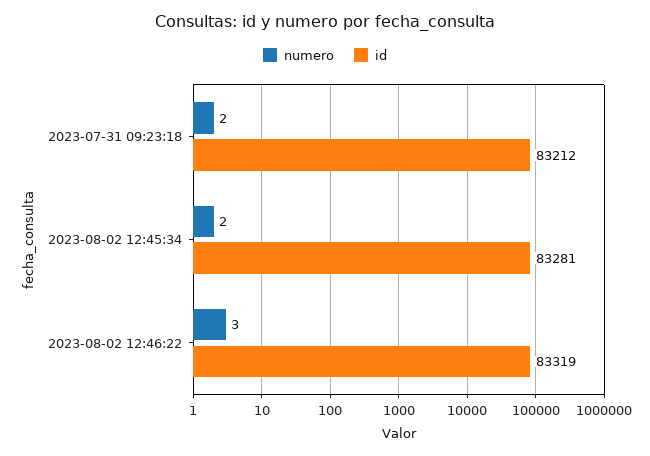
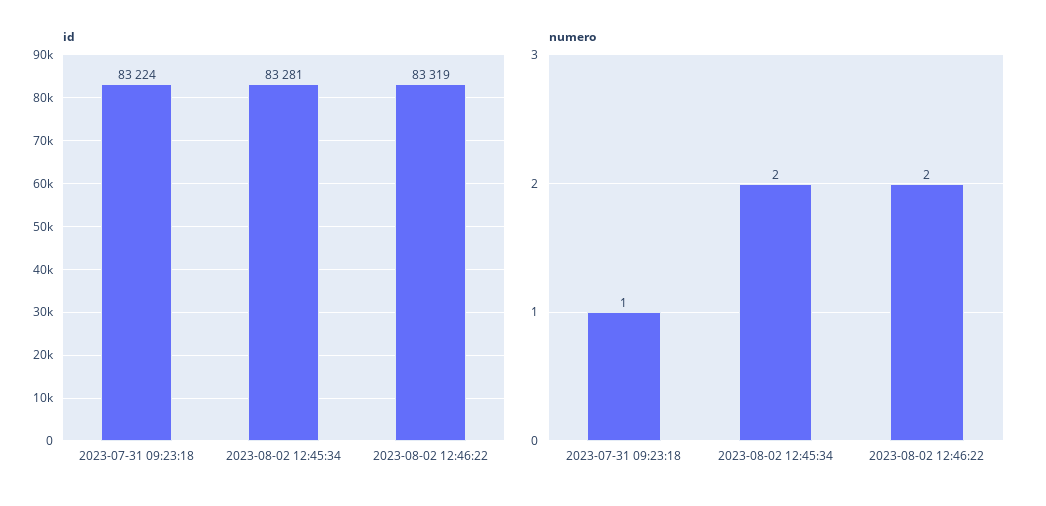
numero, 2023-07-31 09:23:18: 2 -> 1
id, 2023-07-31 09:23:18: 83212 -> 83224
numero, 2023-08-02 12:46:22: 3 -> 2

